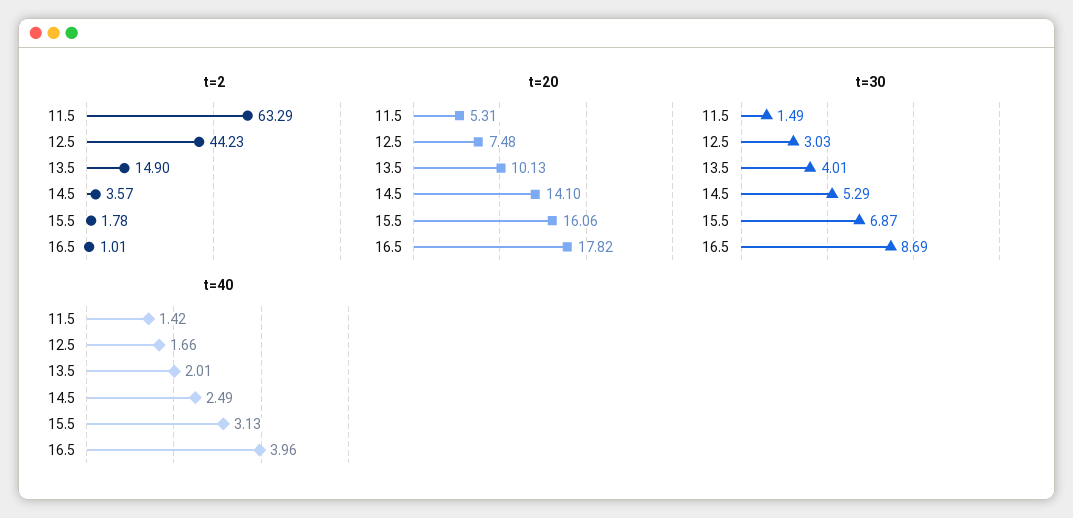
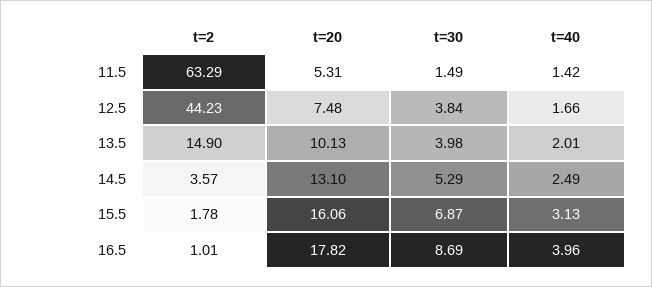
t=20, 14.5: 14.1 -> 13.1
t=30, 12.5: 3.03 -> 3.84
t=30, 13.5: 4.01 -> 3.98

